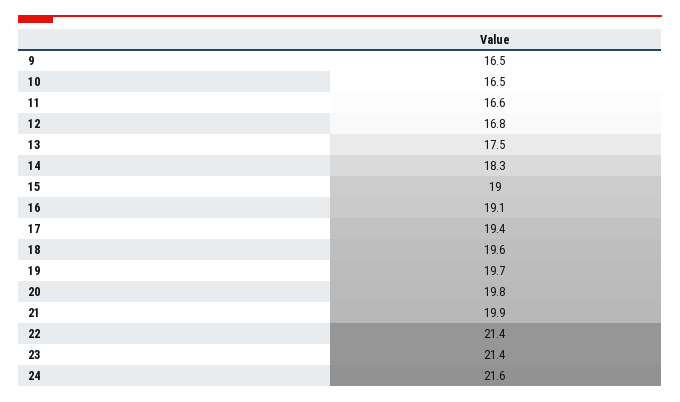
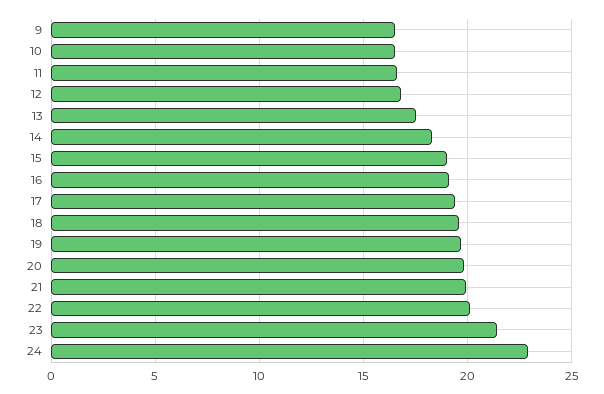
22: 21.4 -> 20
24: 21.6 -> 23

